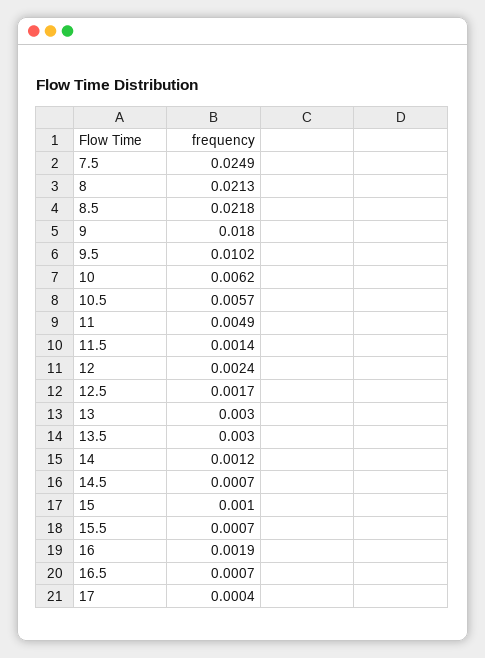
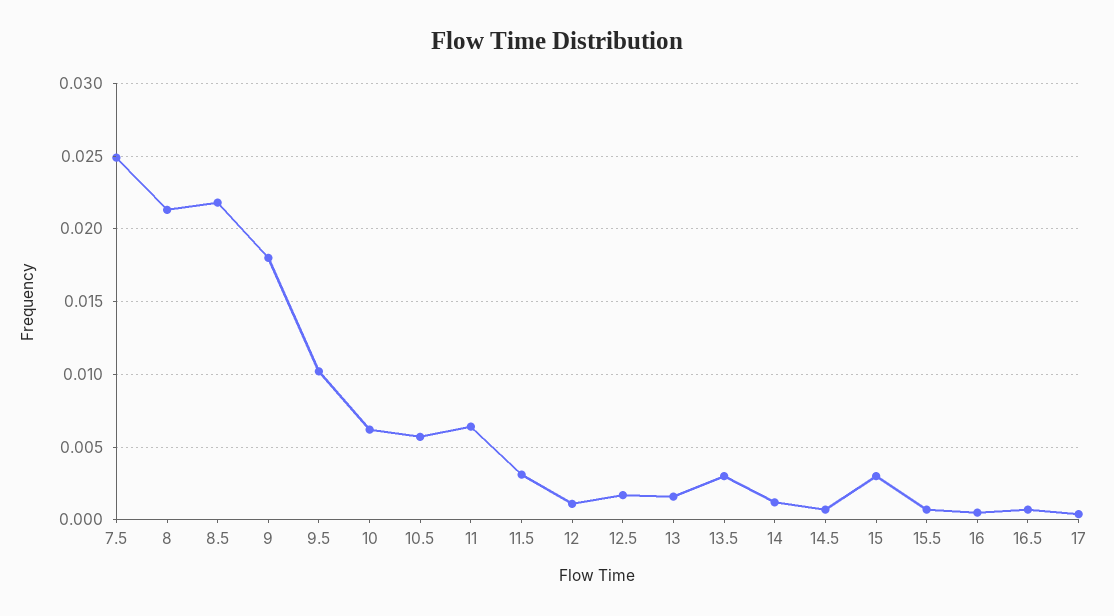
11: 0.0049 -> 0.0065
11.5: 0.0014 -> 0.003
12: 0.0024 -> 0.001
13: 0.003 -> 0.0015
15: 0.001 -> 0.003
16: 0.0019 -> 0.0005

